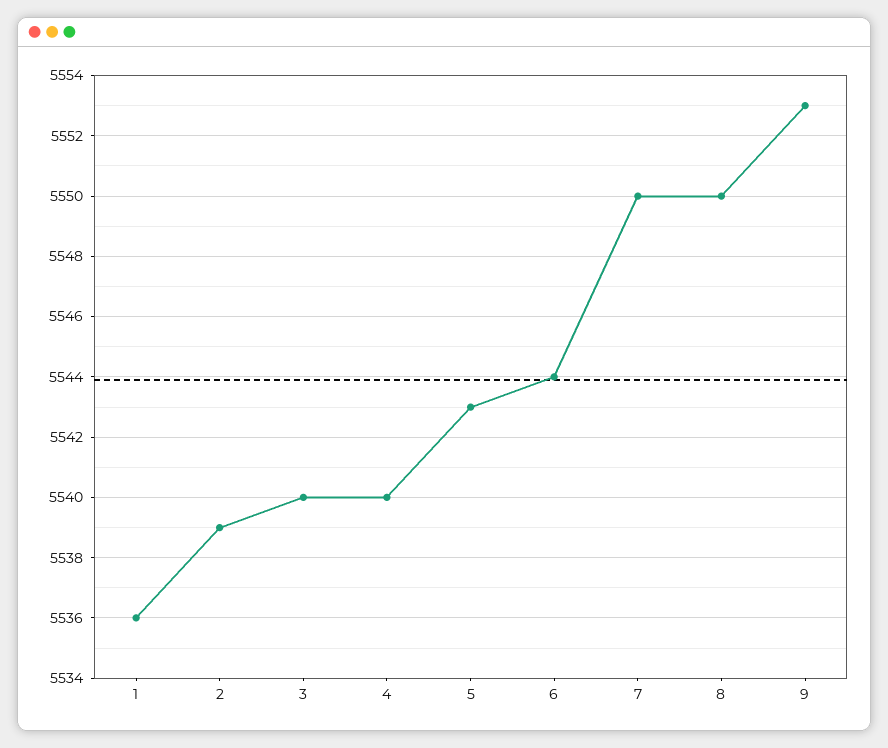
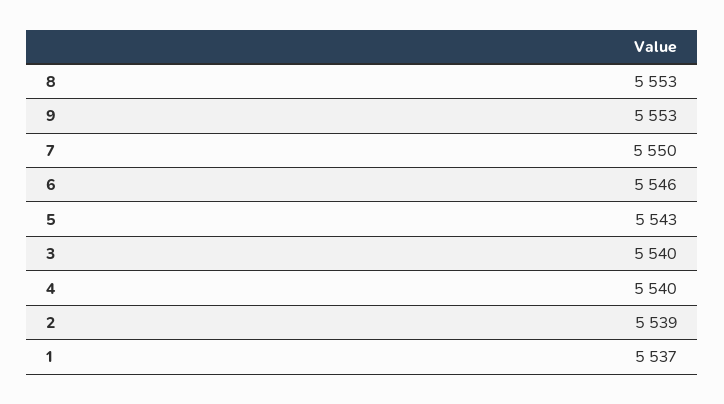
1: 5536 -> 5537
6: 5544 -> 5546
8: 5550 -> 5553

